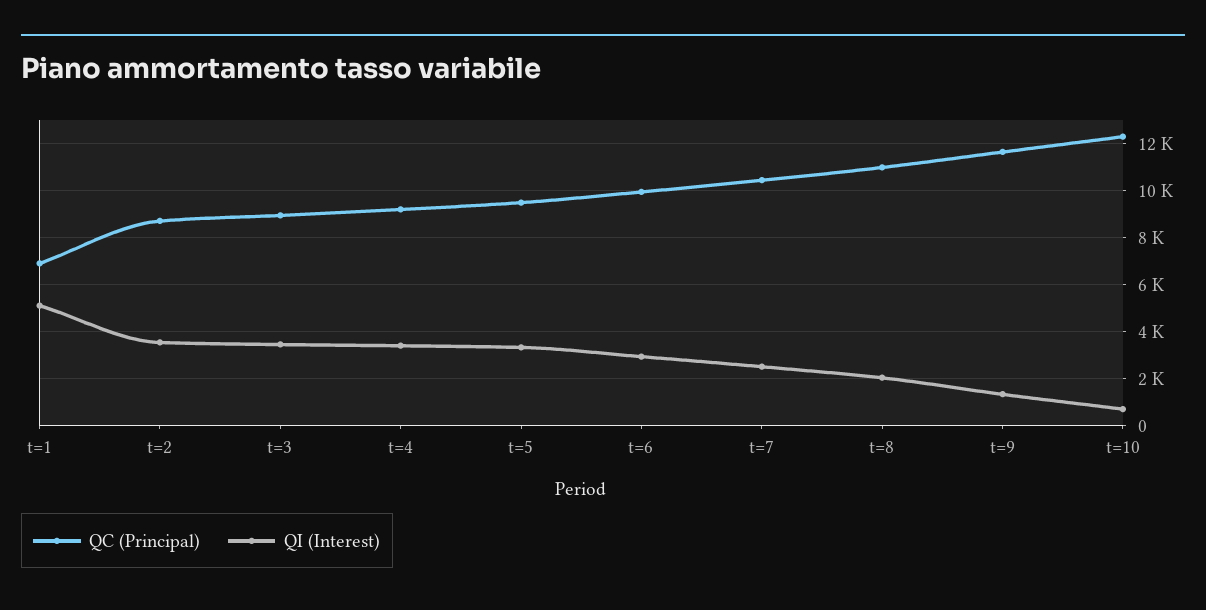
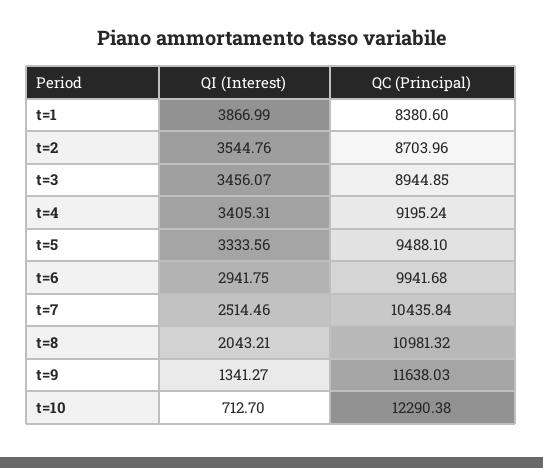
QC (Principal), t=1: 7000 -> 8380.6
QI (Interest), t=1: 5000 -> 3866.99

